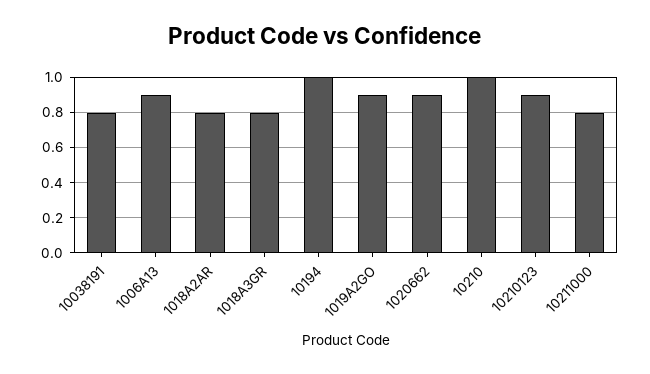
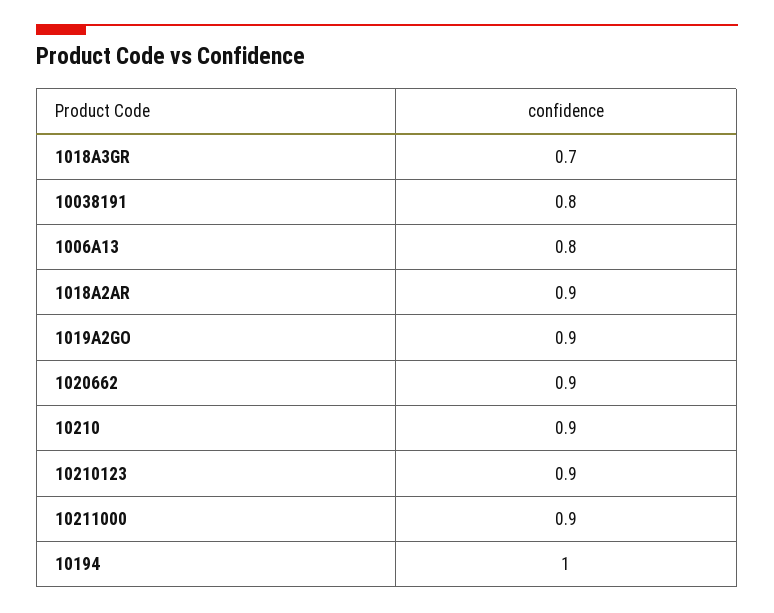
1006A13: 0.9 -> 0.8
1018A2AR: 0.8 -> 0.9
1018A3GR: 0.8 -> 0.7
10210: 1 -> 0.9
10211000: 0.8 -> 0.9

